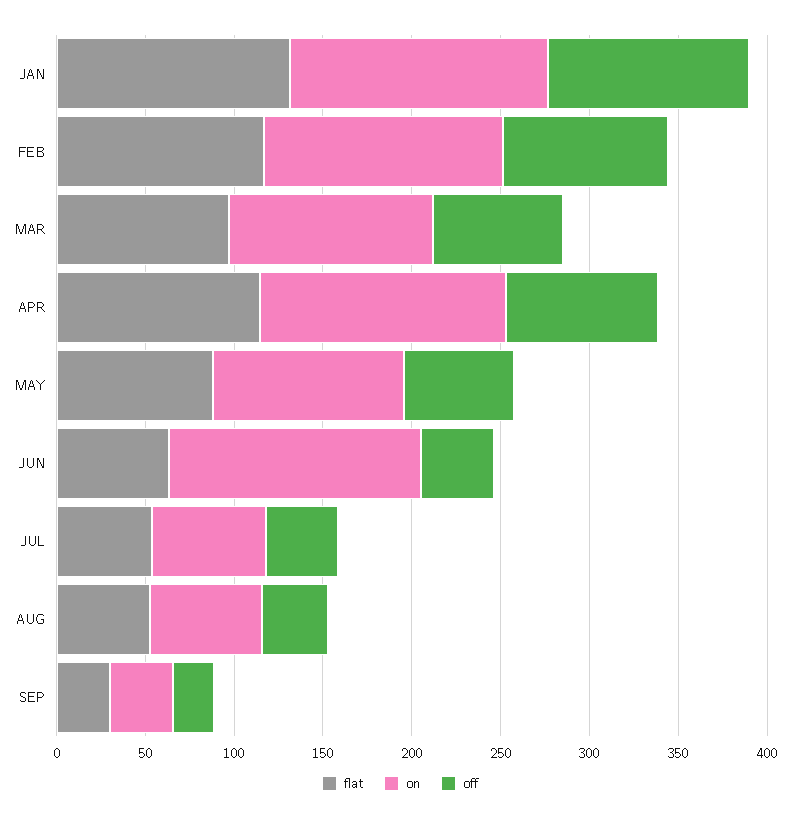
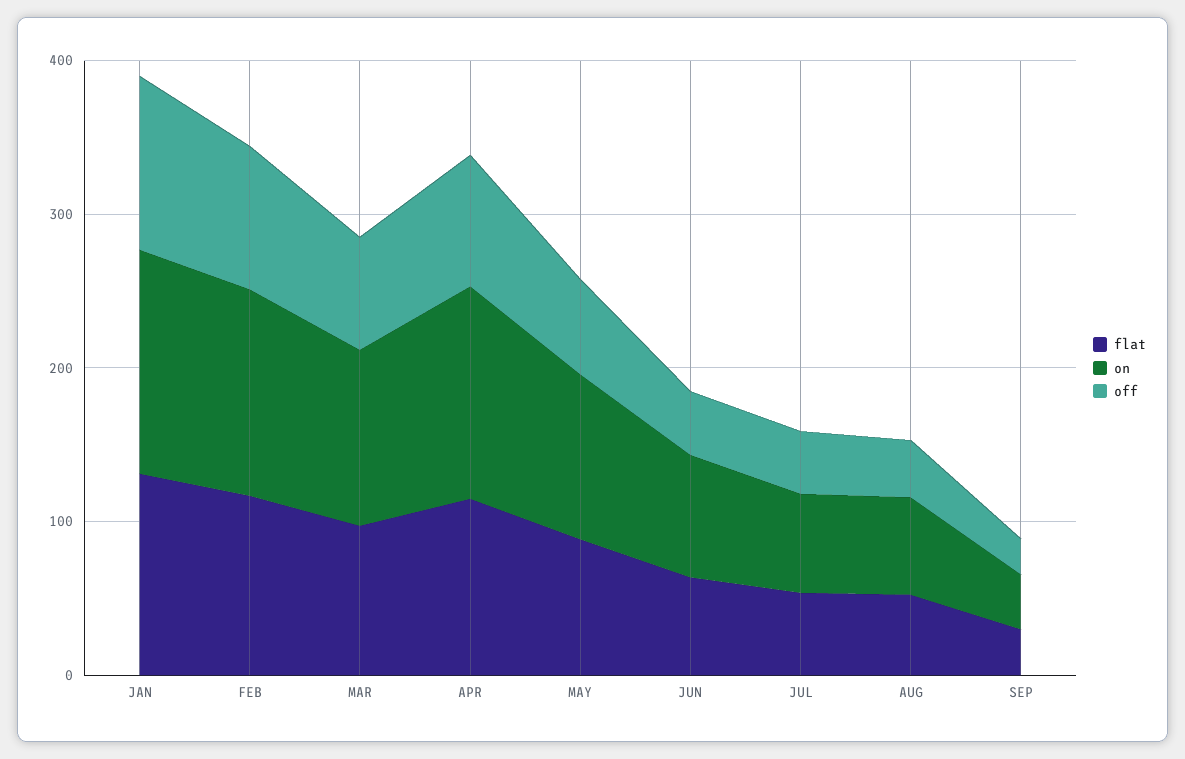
on, JUN: 140 -> 80

